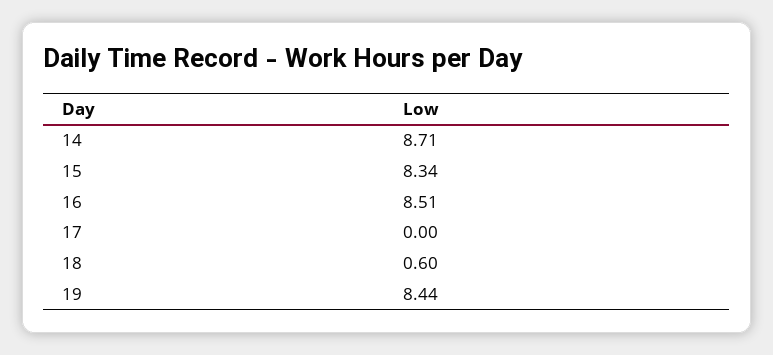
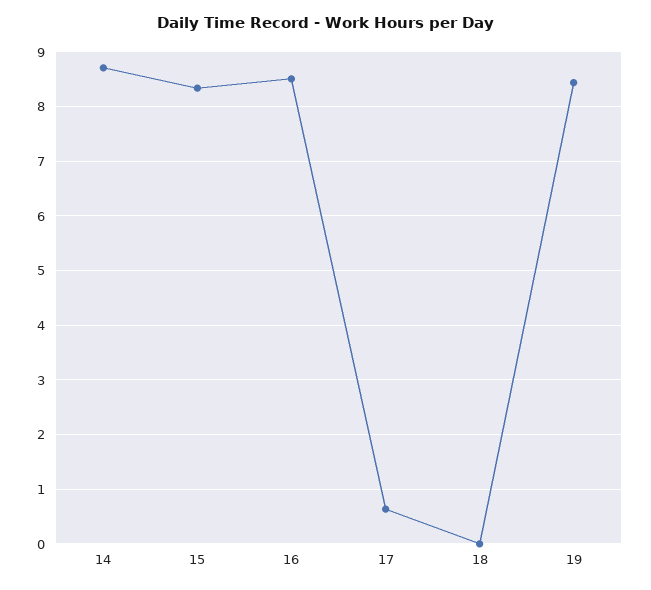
17: 0 -> 0.6
18: 0.6 -> 0

